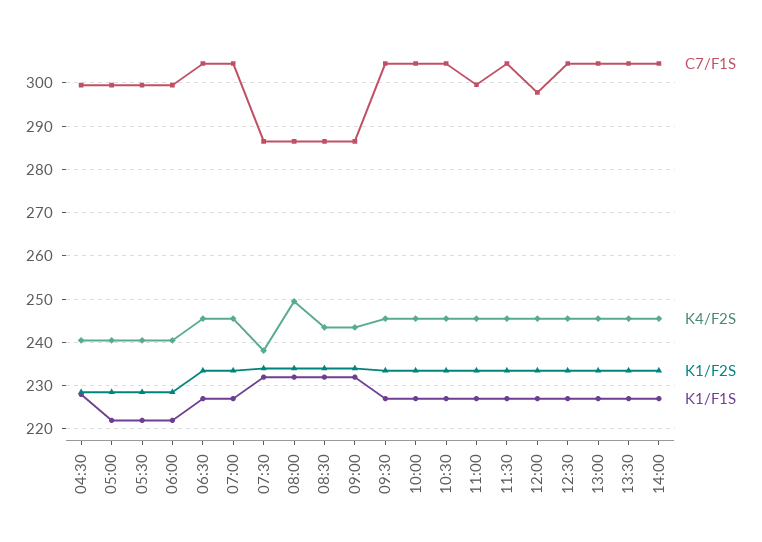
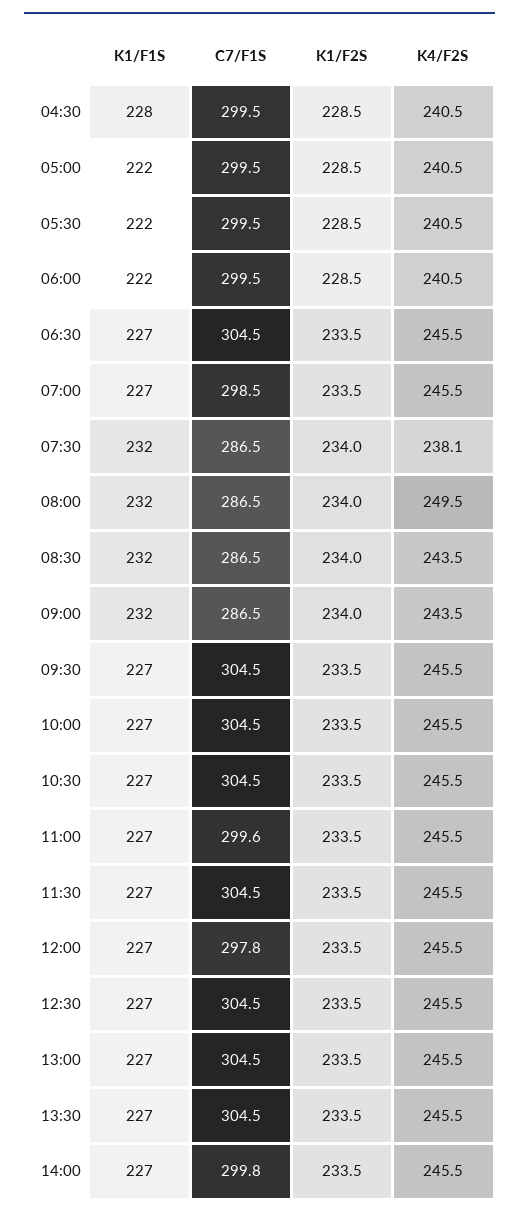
C7/F1S, 07:00: 304 -> 298.5
C7/F1S, 14:00: 304 -> 299.8

